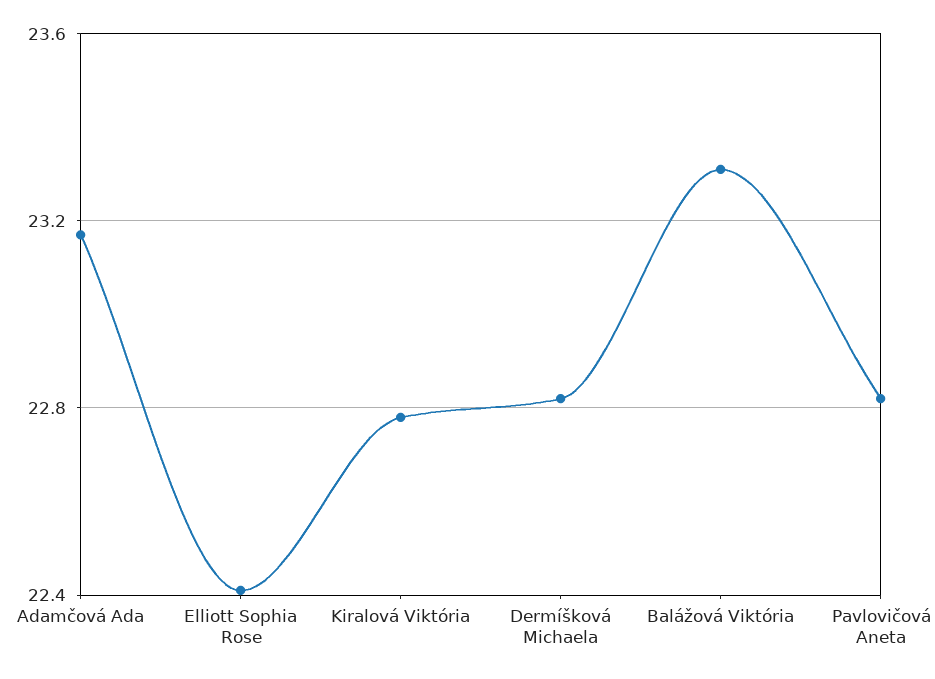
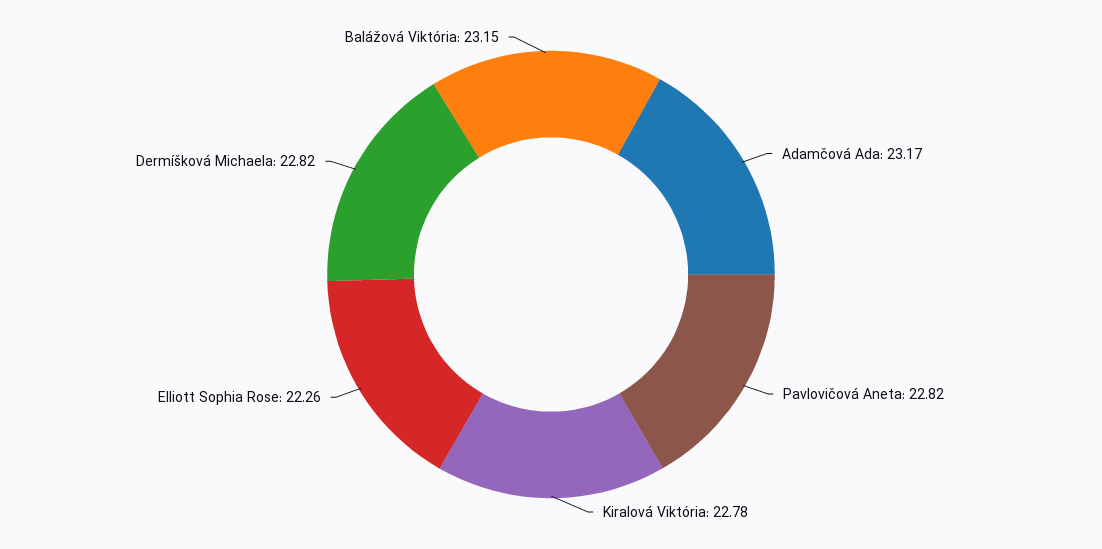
Elliott Sophia Rose: 22.4 -> 22.26
Balážová Viktória: 23.3 -> 23.15

